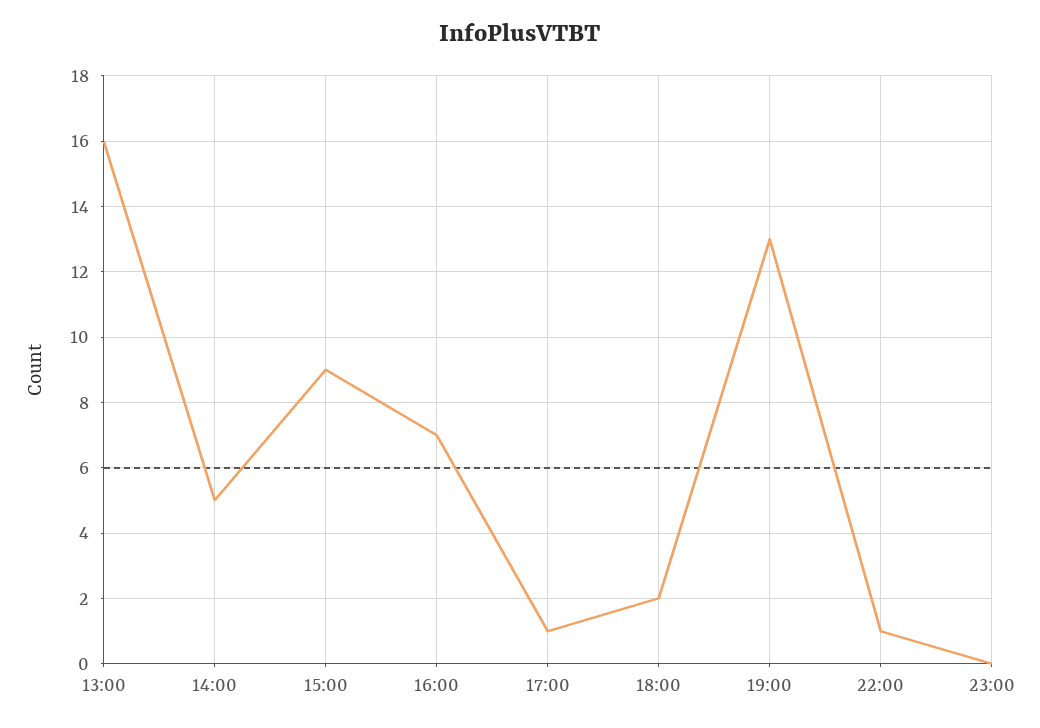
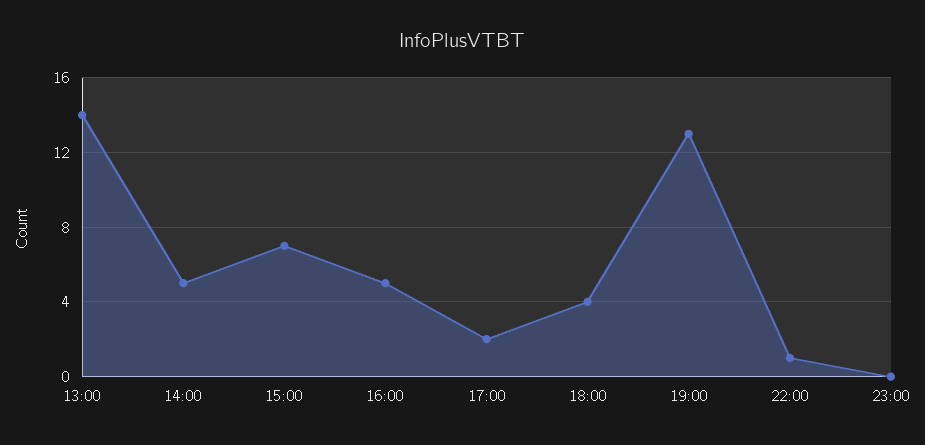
13:00: 16 -> 14
15:00: 9 -> 7
16:00: 7 -> 5
17:00: 1 -> 2
18:00: 2 -> 4

